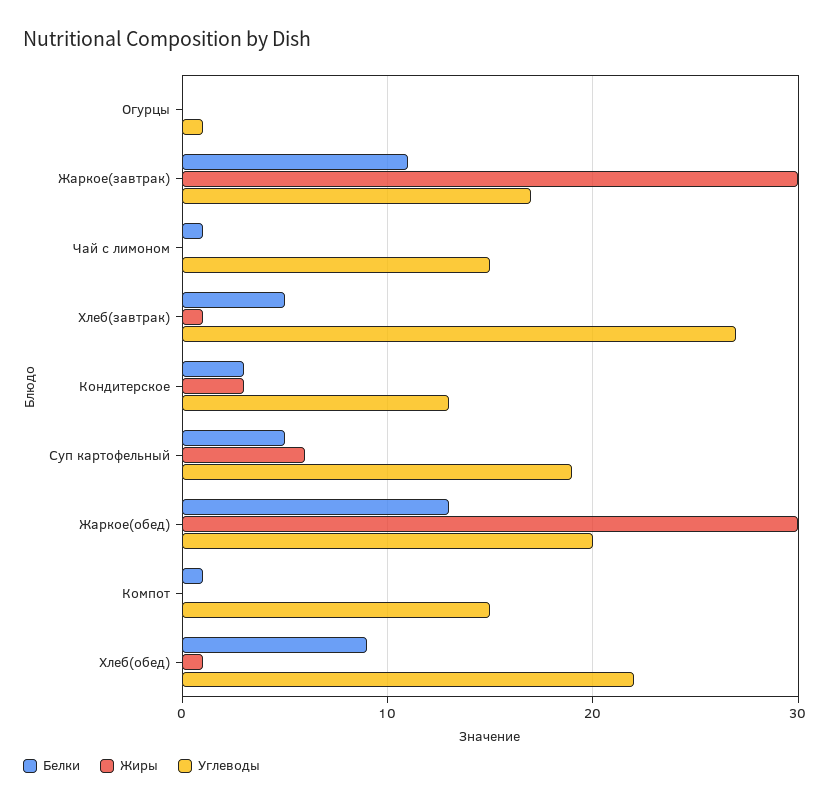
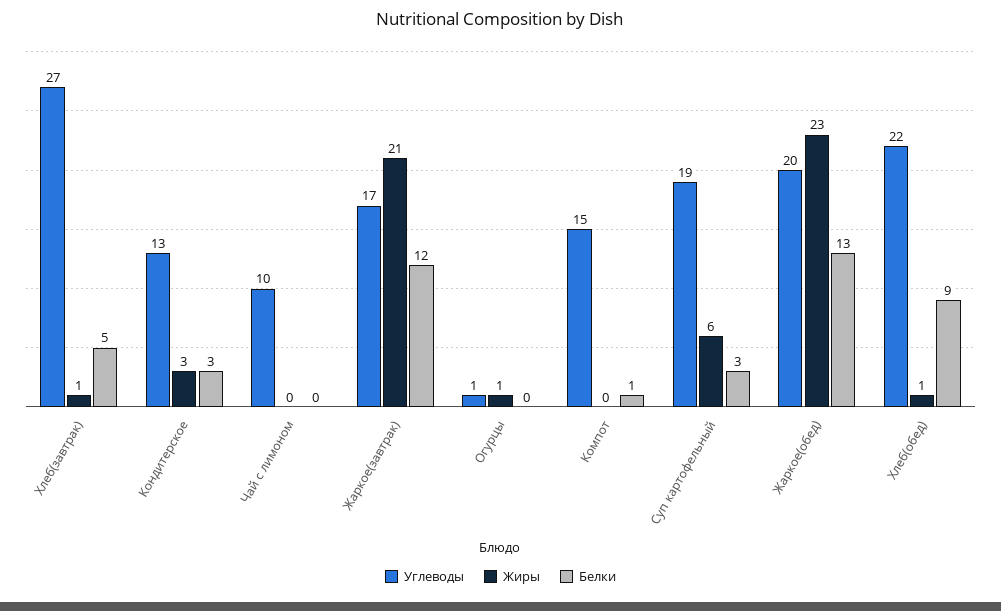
Жиры, Огурцы: 0 -> 1
Белки, Жаркое(завтрак): 11 -> 12
Жиры, Жаркое(завтрак): 30 -> 21
Белки, Чай с лимоном: 1 -> 0
Углеводы, Чай с лимоном: 15 -> 10
Белки, Суп картофельный: 5 -> 3
Жиры, Жаркое(обед): 30 -> 23

